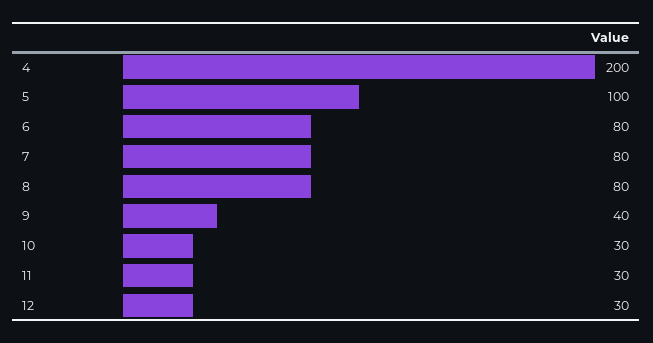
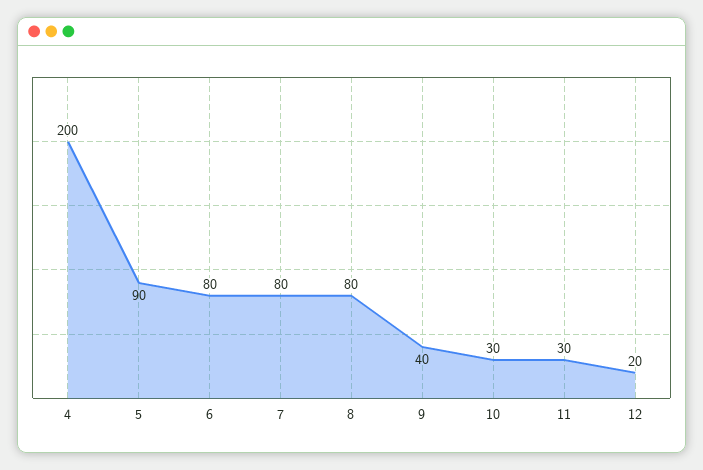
5: 100 -> 90
12: 30 -> 20

